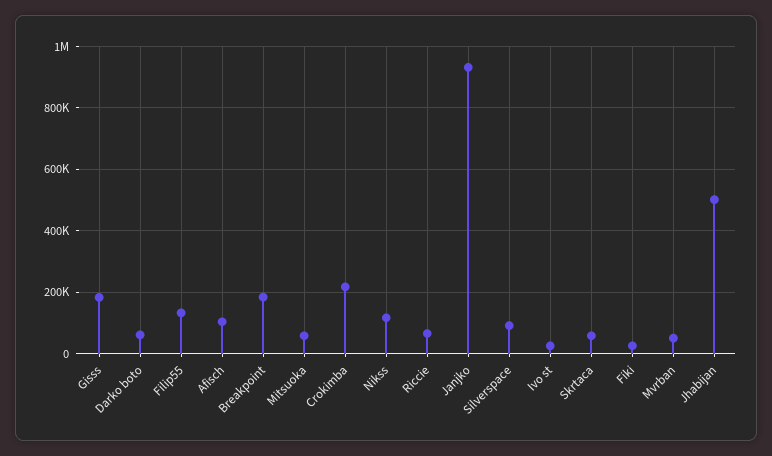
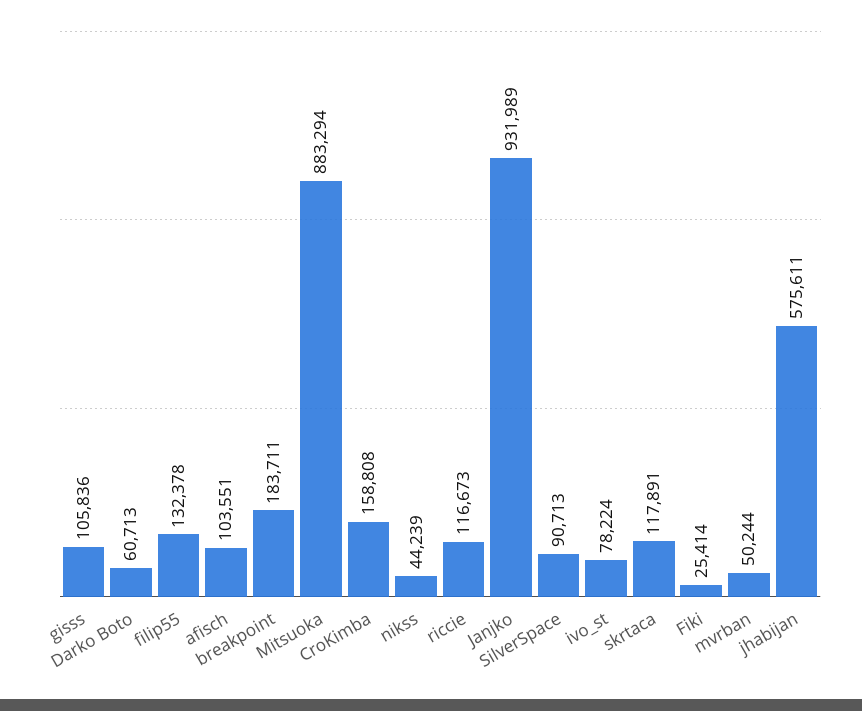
Gisss: 180000 -> 105836
Mitsuoka: 60000 -> 883294
Crokimba: 220000 -> 158808
Nikss: 120000 -> 44239
Riccie: 60000 -> 116673
Ivo st: 20000 -> 78224
Skrtaca: 60000 -> 117891
Jhabijan: 500000 -> 575611

